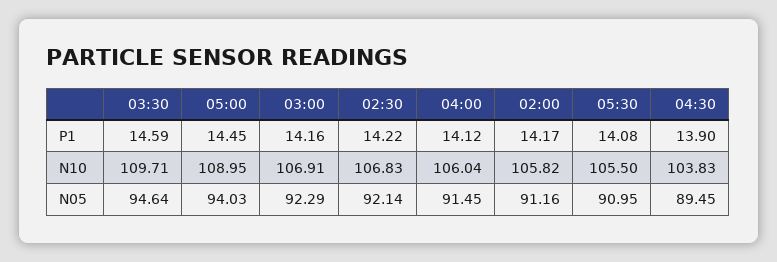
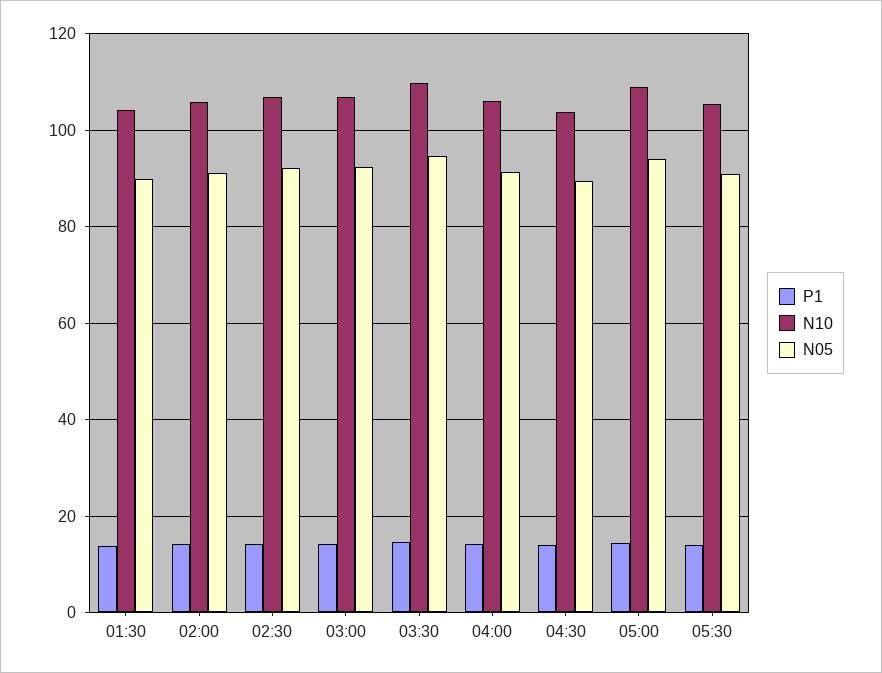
P1, 01:30: none -> 14
N10, 01:30: none -> 104
N05, 01:30: none -> 90

